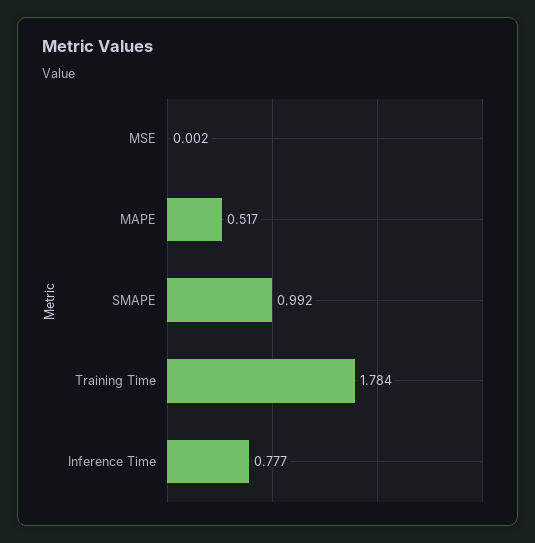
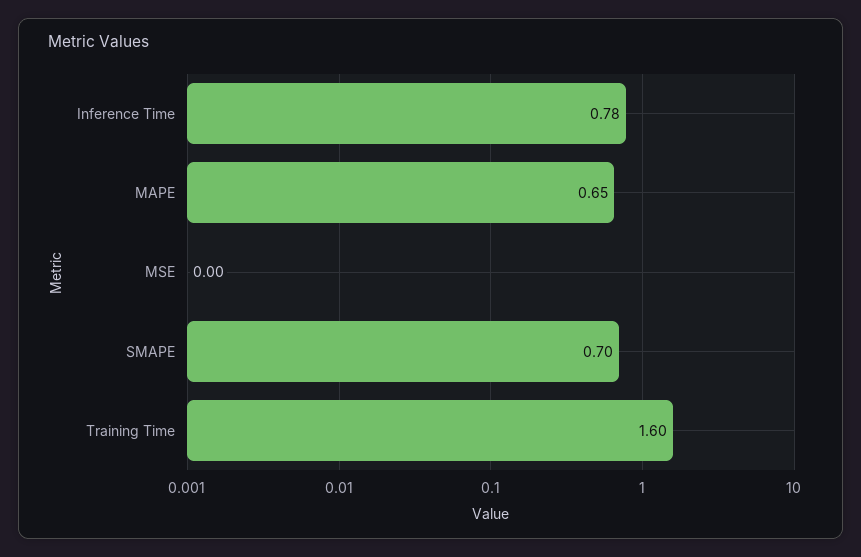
MAPE: 0.517 -> 0.65
SMAPE: 0.992 -> 0.7
Training Time: 1.784 -> 1.6

